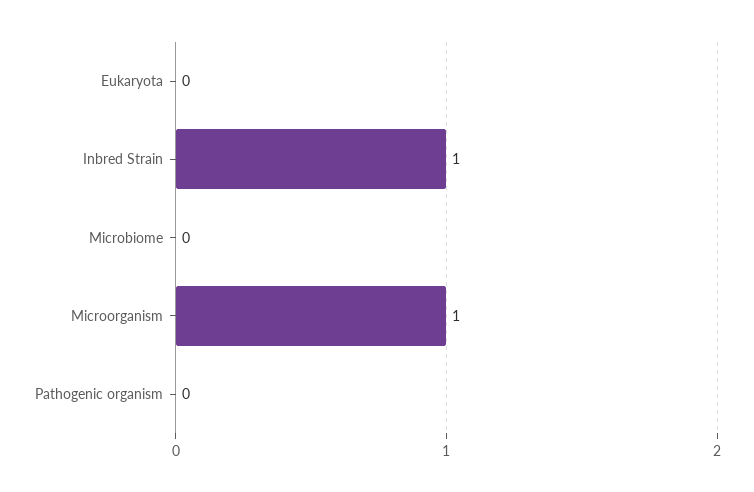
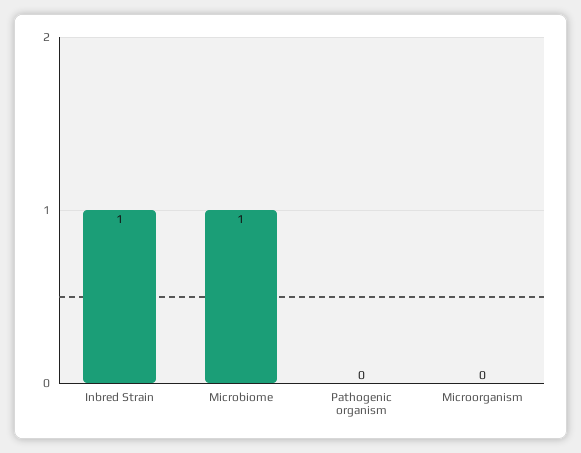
Eukaryota: 0 -> none
Microbiome: 0 -> 1
Microorganism: 1 -> 0

